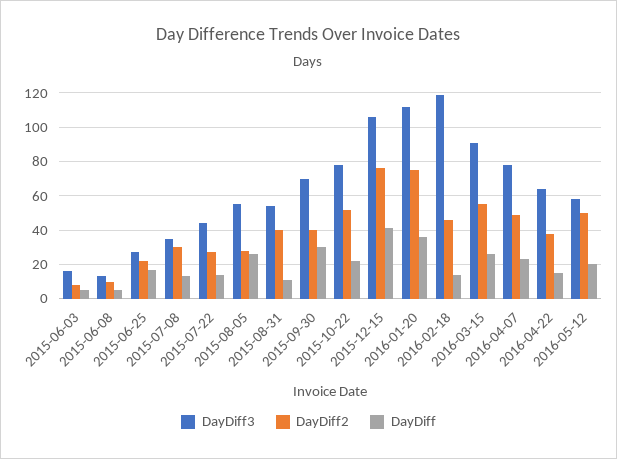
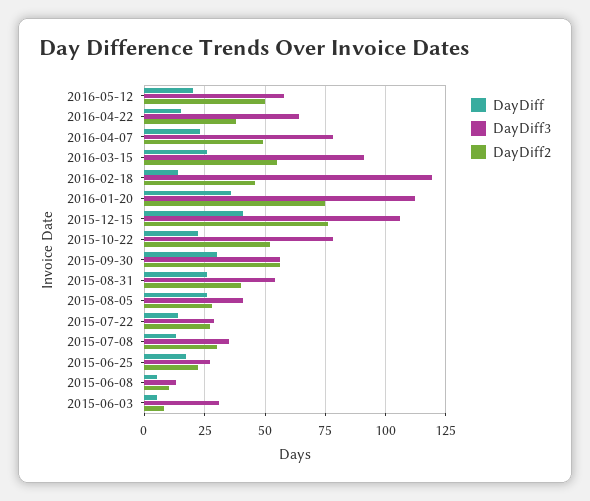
DayDiff3, 2015-06-03: 15 -> 30
DayDiff3, 2015-07-22: 45 -> 30
DayDiff3, 2015-08-05: 55 -> 40
DayDiff, 2015-08-31: 10 -> 25
DayDiff3, 2015-09-30: 70 -> 55
DayDiff2, 2015-09-30: 40 -> 55

